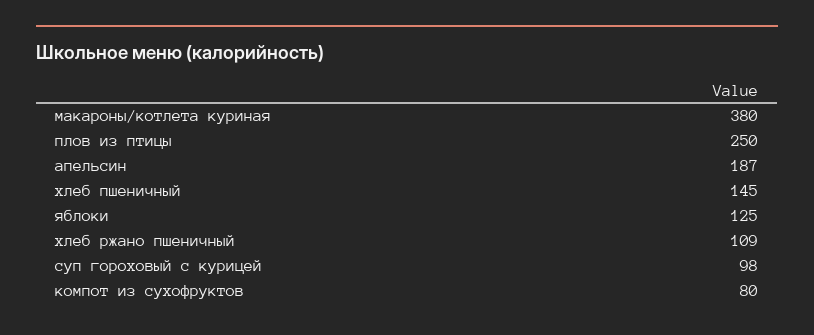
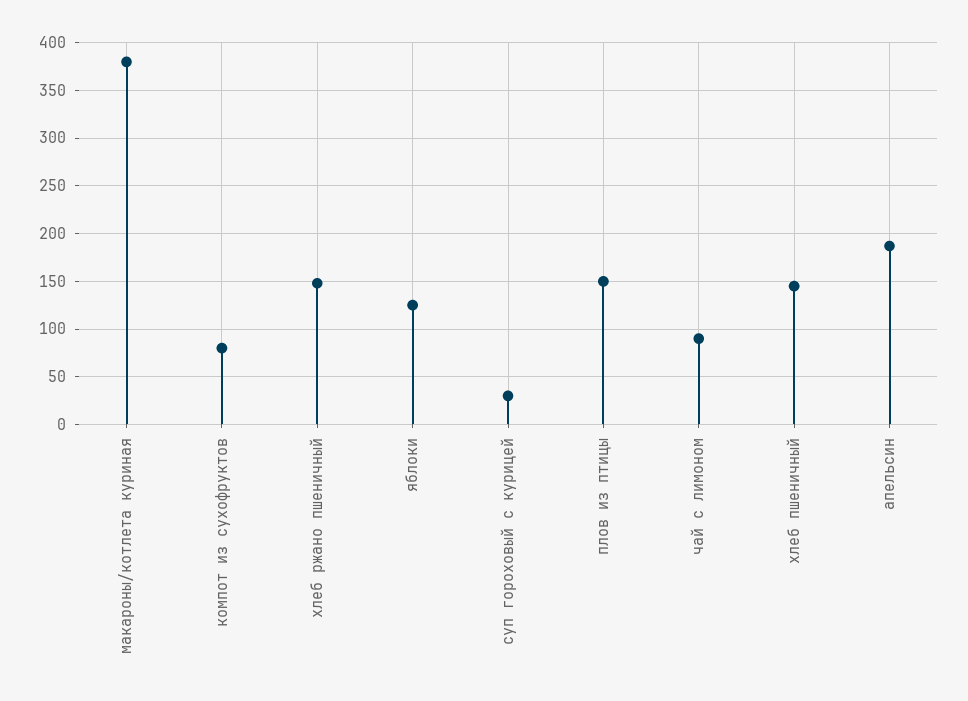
плов из птицы: 250 -> 150
хлеб ржано пшеничный: 109 -> 150
суп гороховый с курицей: 98 -> 30
чай с лимоном: none -> 90

